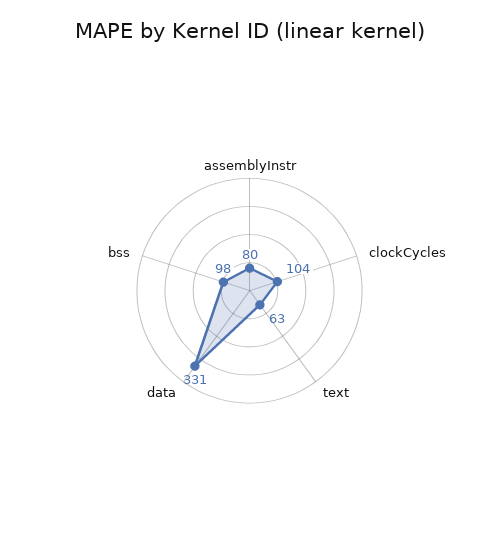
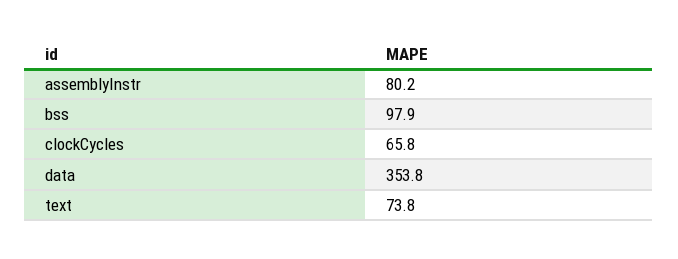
clockCycles: 104 -> 65.8
text: 63 -> 73.8
data: 331 -> 353.8

